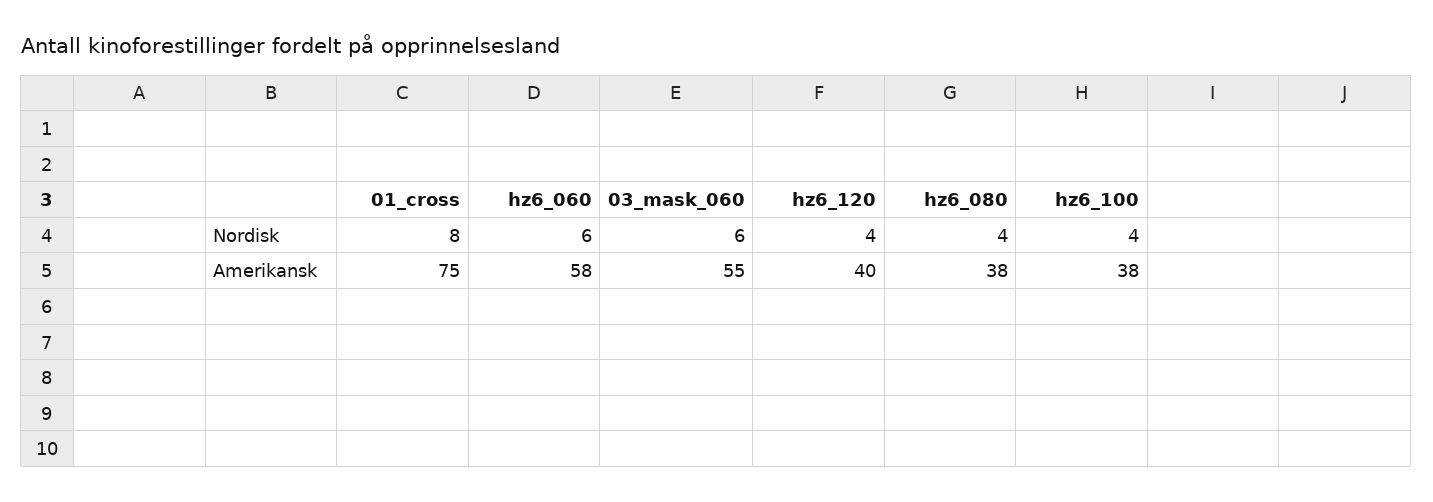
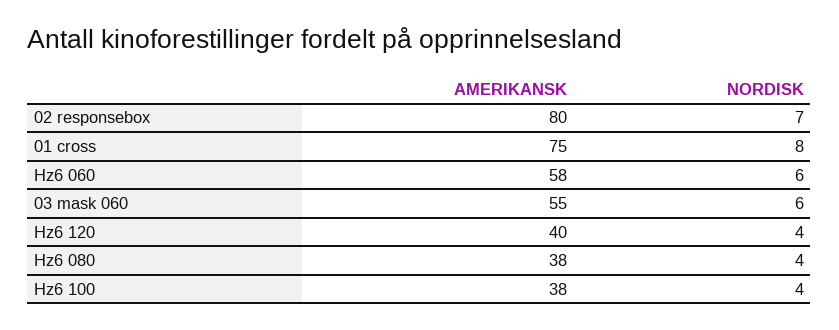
02 responsebox, Amerikansk: none -> 80
02 responsebox, Nordisk: none -> 7

